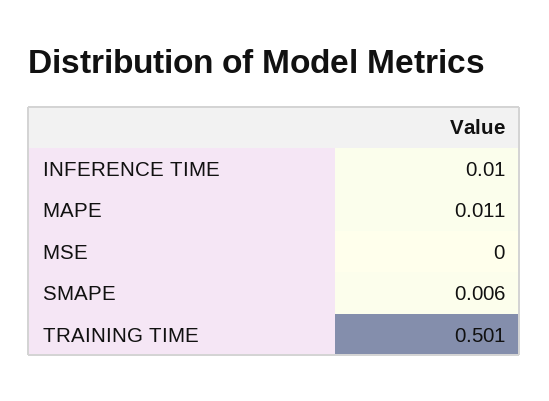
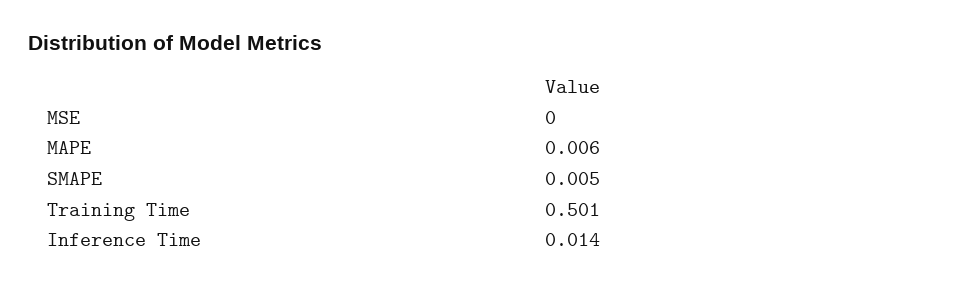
INFERENCE TIME: 0.01 -> 0.014
MAPE: 0.011 -> 0.006
SMAPE: 0.006 -> 0.005

